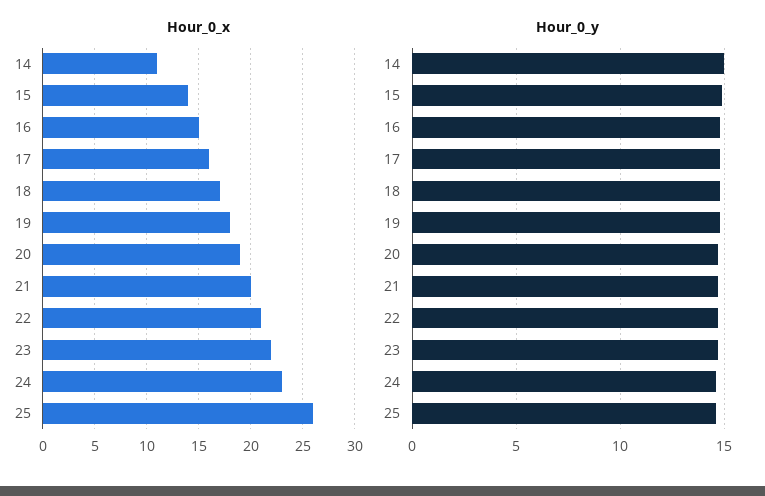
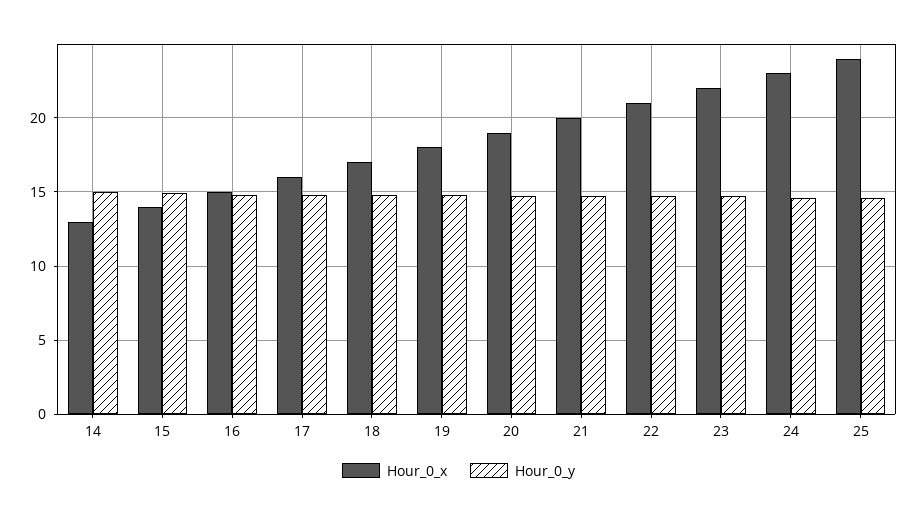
Hour_0_x, 14: 11 -> 13
Hour_0_x, 25: 26 -> 24

